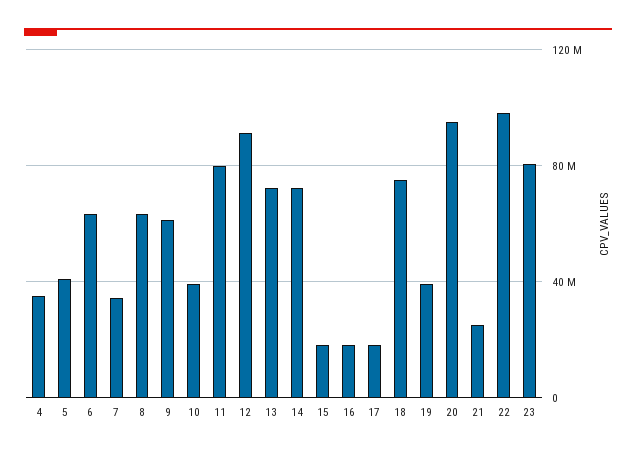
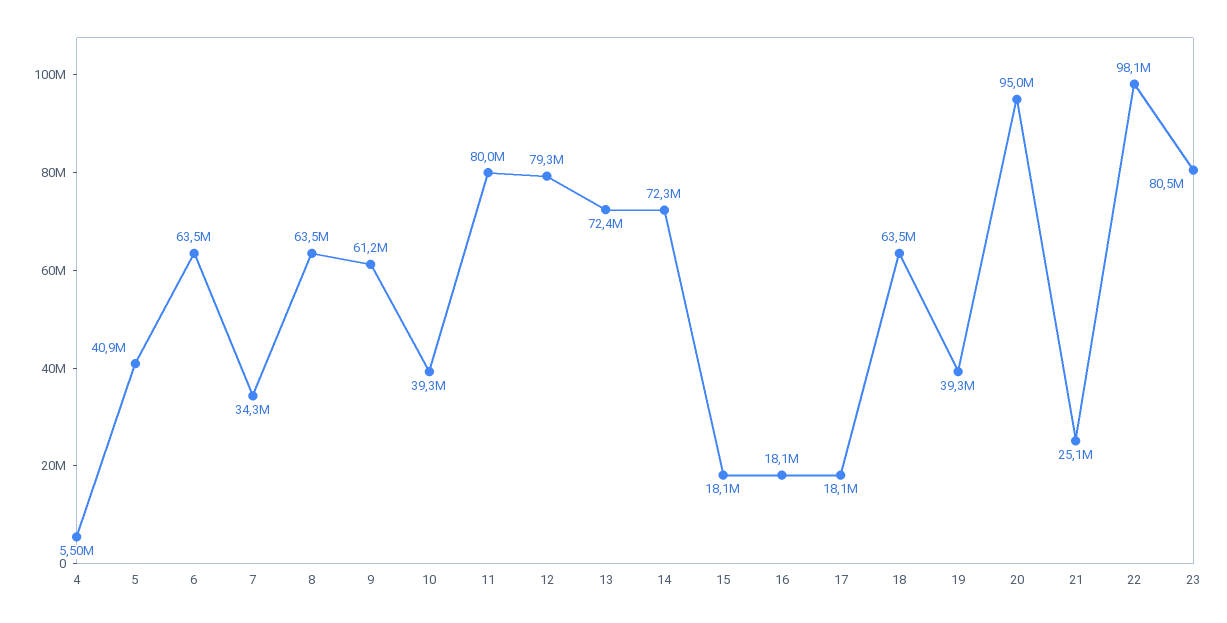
4: 35000000 -> 5500000
12: 90000000 -> 79300000
18: 75000000 -> 63500000

